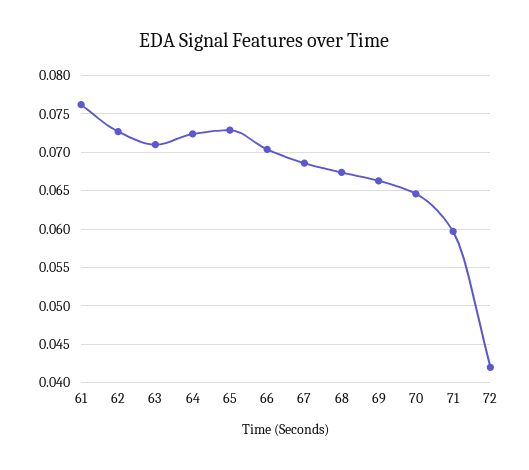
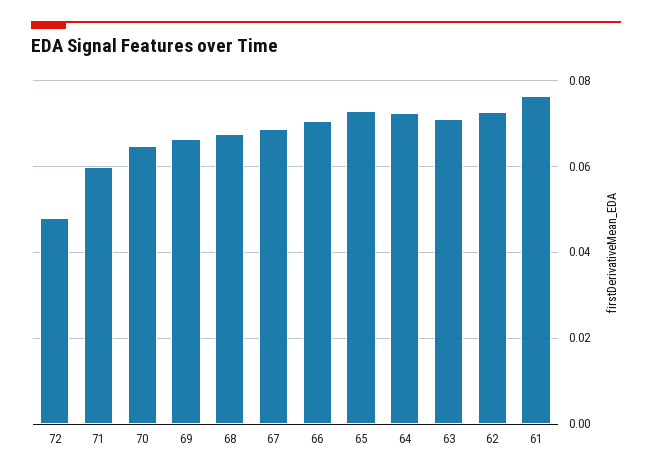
72: 0.042 -> 0.048

